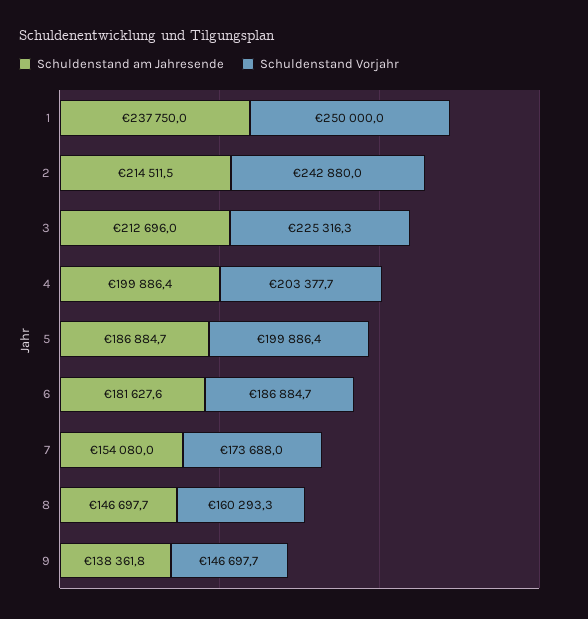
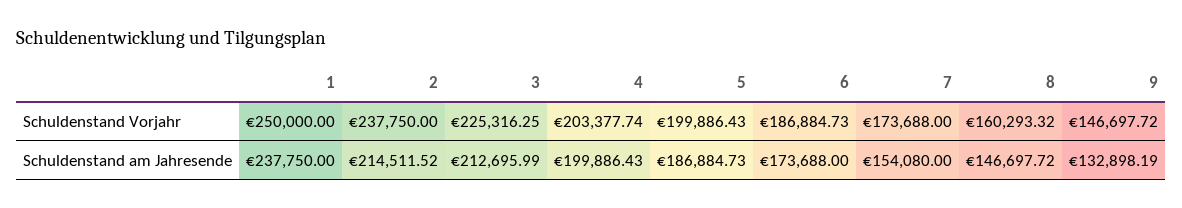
Schuldenstand Vorjahr, 2: 242880 -> 237750
Schuldenstand am Jahresende, 6: 181627.6 -> 173688
Schuldenstand am Jahresende, 9: 138361.8 -> 132898.19

